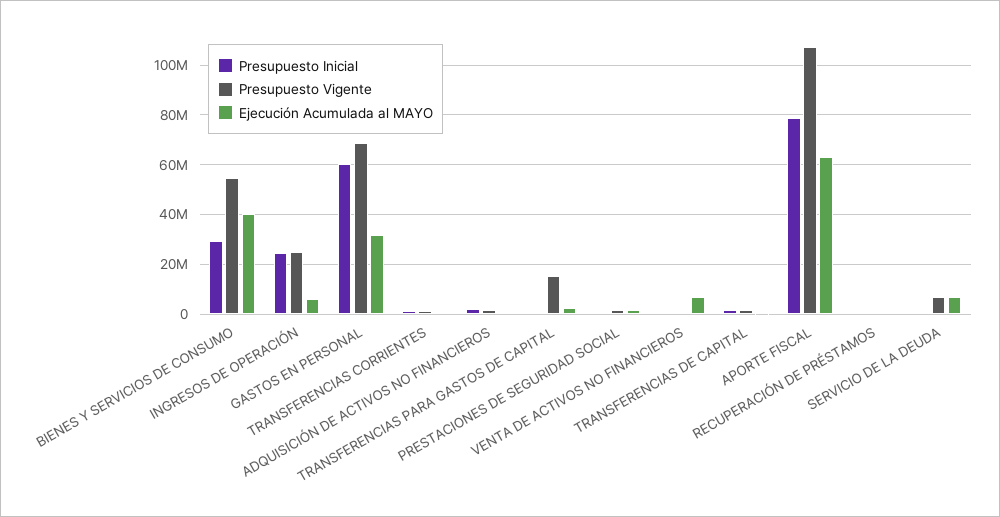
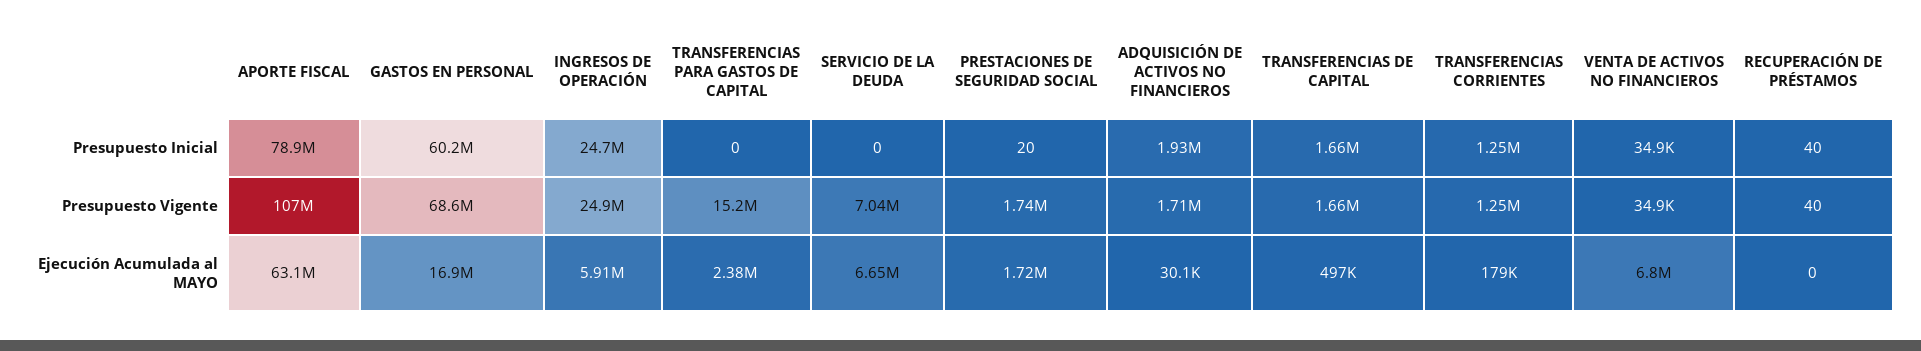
Presupuesto Inicial, BIENES Y SERVICIOS DE CONSUMO: 30000000 -> none
Presupuesto Vigente, BIENES Y SERVICIOS DE CONSUMO: 55000000 -> none
Ejecución Acumulada al MAYO, BIENES Y SERVICIOS DE CONSUMO: 40000000 -> none
Ejecución Acumulada al MAYO, GASTOS EN PERSONAL: 32500000 -> 16900000

